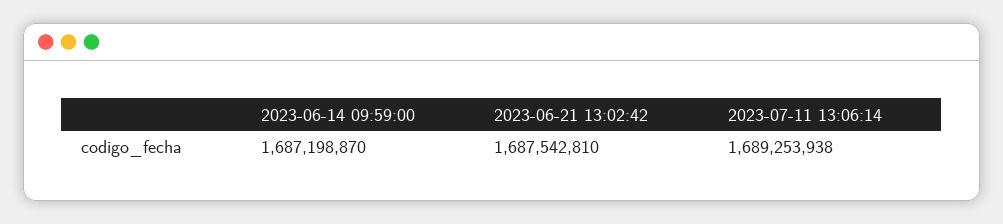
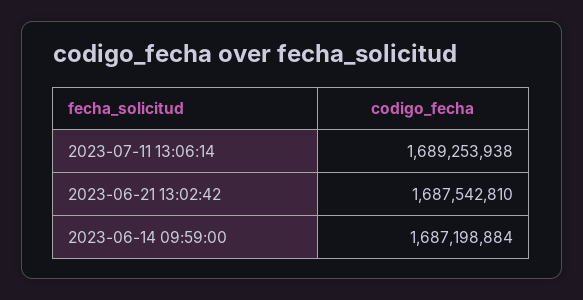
2023-06-14 09:59:00: 1687198870 -> 1687198884

